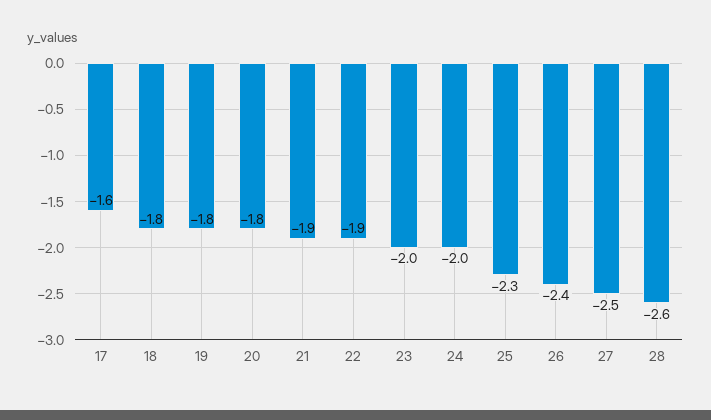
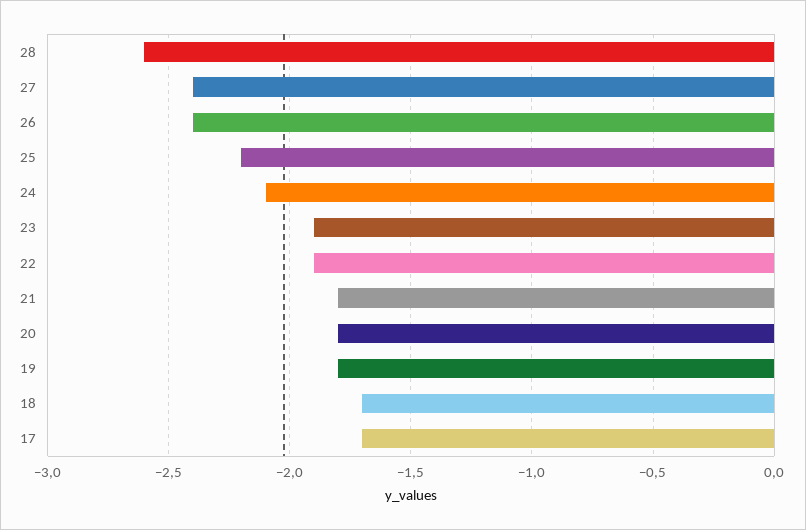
17: -1.6 -> -1.7
18: -1.8 -> -1.7
21: -1.9 -> -1.8
23: -2 -> -1.9
24: -2 -> -2.1
25: -2.3 -> -2.2
27: -2.5 -> -2.4

